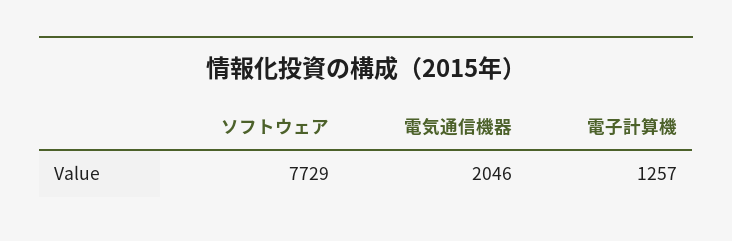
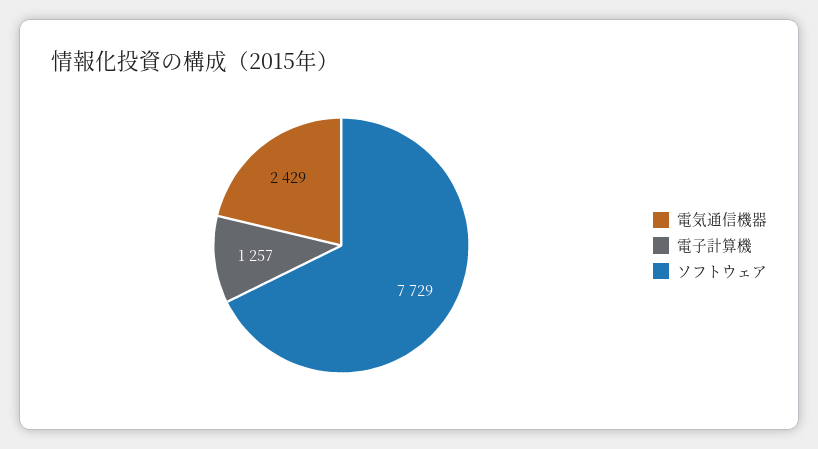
電気通信機器: 2046 -> 2429

